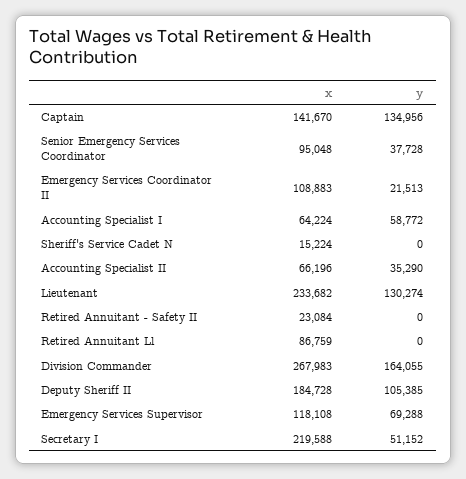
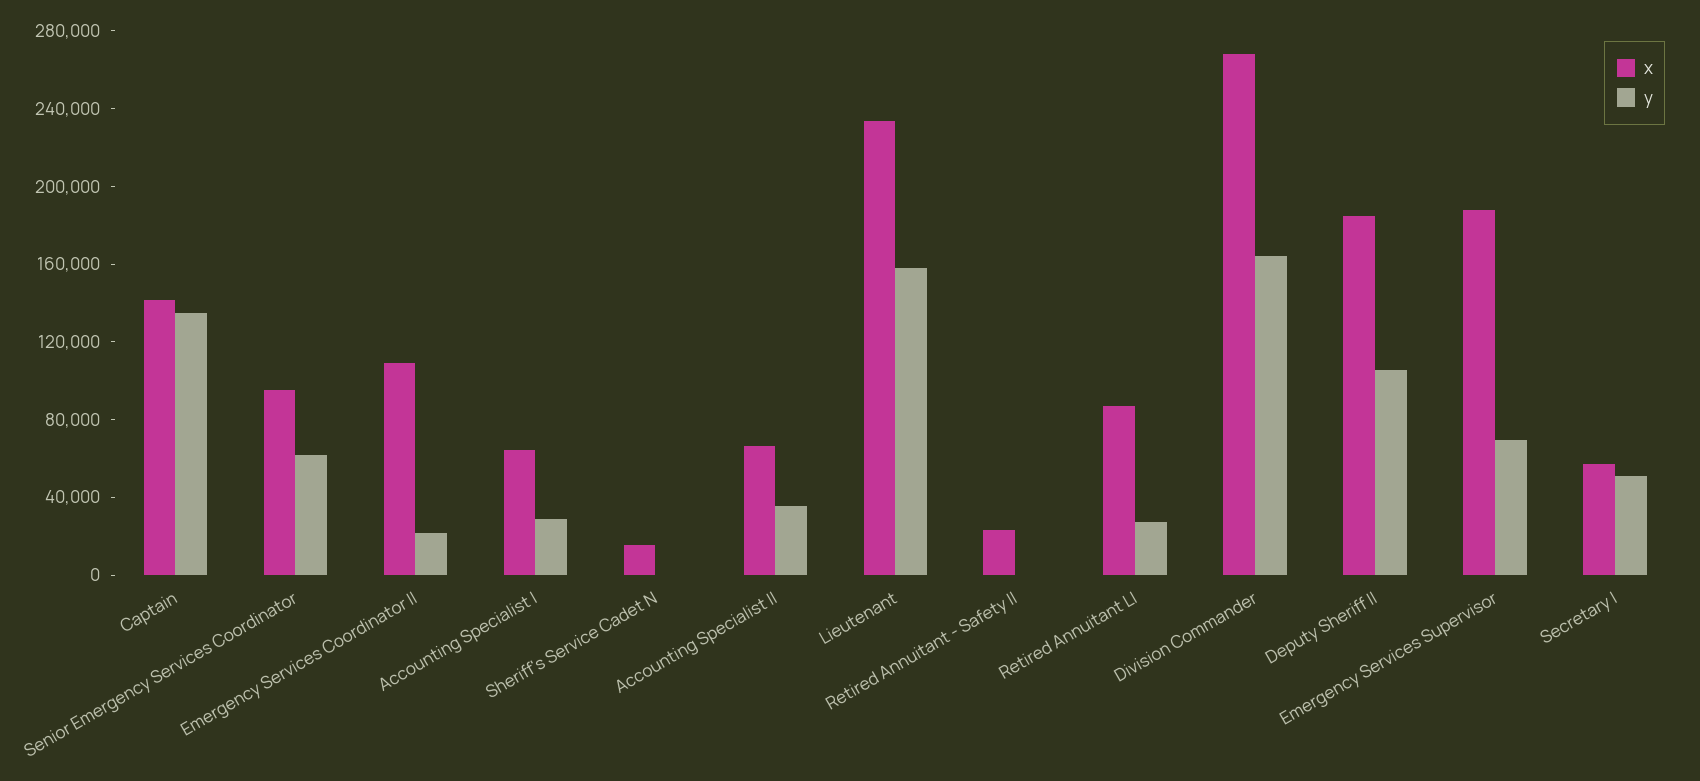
y, Senior Emergency Services Coordinator: 37728 -> 60000
y, Accounting Specialist I: 58772 -> 30000
y, Lieutenant: 130274 -> 160000
y, Retired Annuitant Ll: 0 -> 30000
x, Emergency Services Supervisor: 118108 -> 190000
x, Secretary I: 219588 -> 60000

